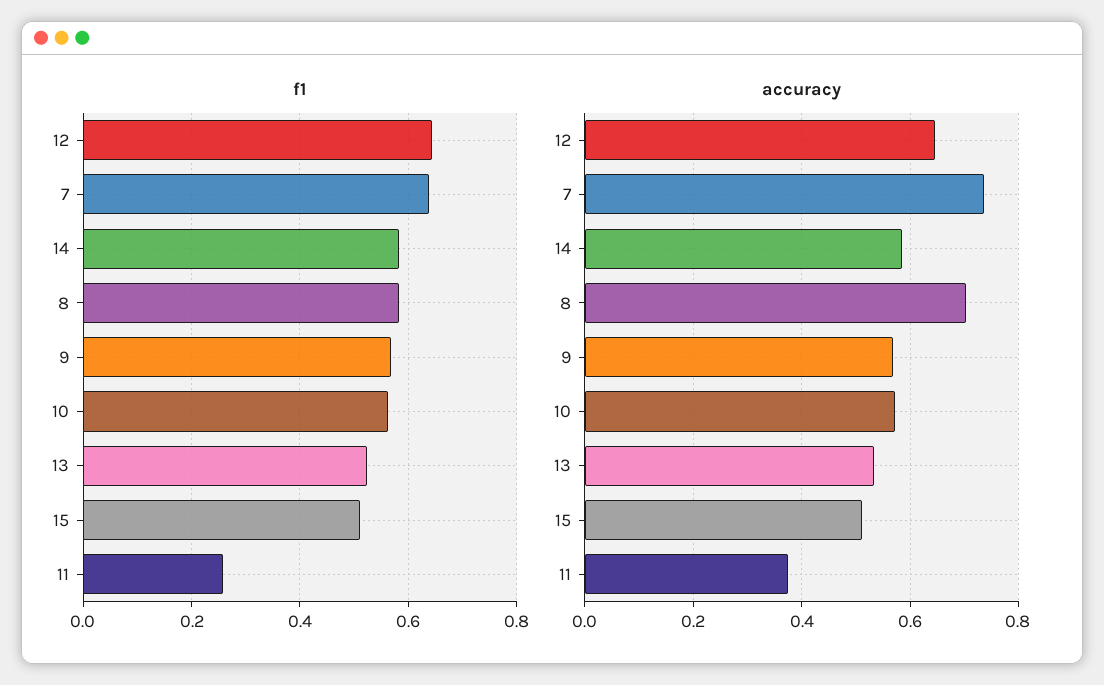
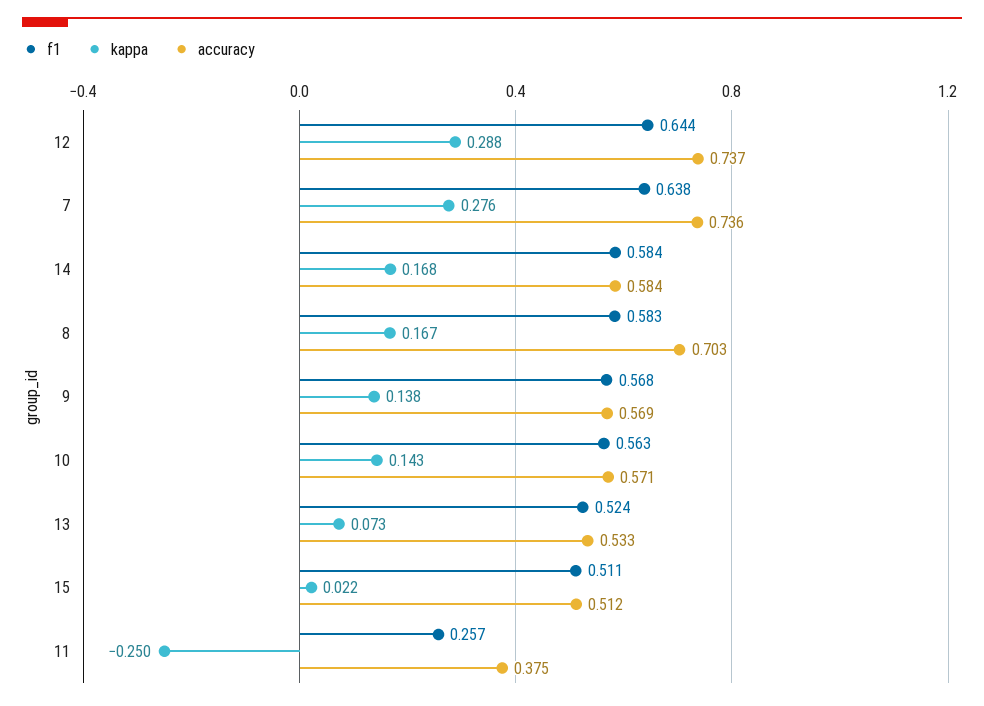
accuracy, 12: 0.64 -> 0.737
kappa, 12: none -> 0.288
kappa, 7: none -> 0.276
kappa, 14: none -> 0.168
kappa, 8: none -> 0.167
kappa, 9: none -> 0.138
kappa, 10: none -> 0.143
kappa, 13: none -> 0.073
kappa, 15: none -> 0.022
kappa, 11: none -> -0.25

